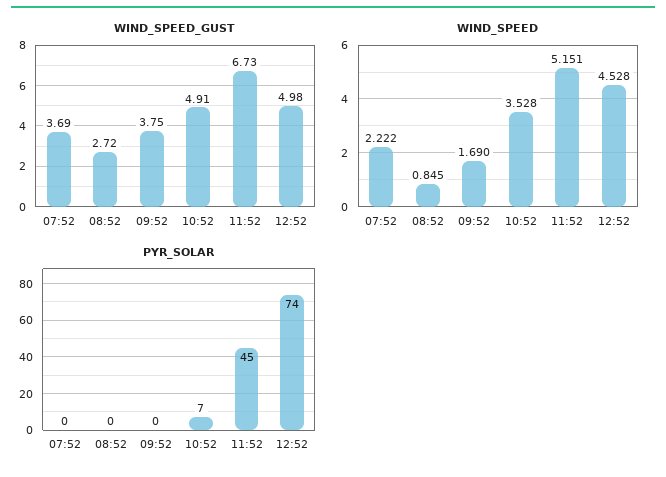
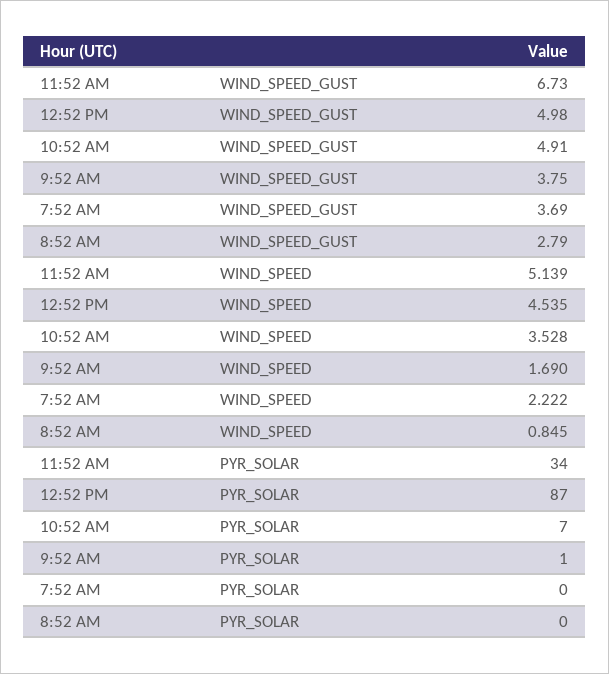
WIND_SPEED_GUST, 08:52: 2.72 -> 2.79
WIND_SPEED, 11:52: 5.151 -> 5.139
WIND_SPEED, 12:52: 4.528 -> 4.535
PYR_SOLAR, 09:52: 0 -> 1
PYR_SOLAR, 11:52: 45 -> 34
PYR_SOLAR, 12:52: 74 -> 87

